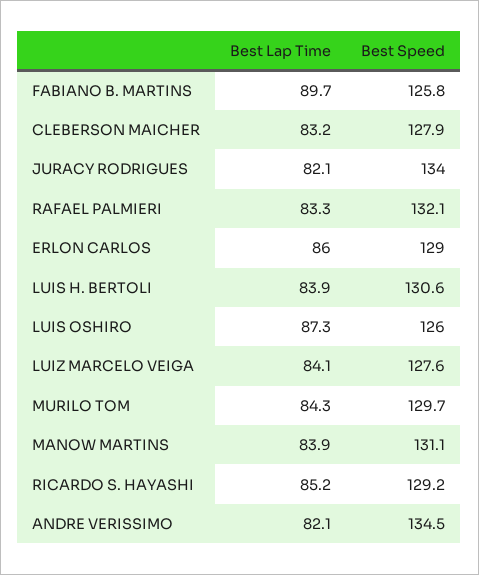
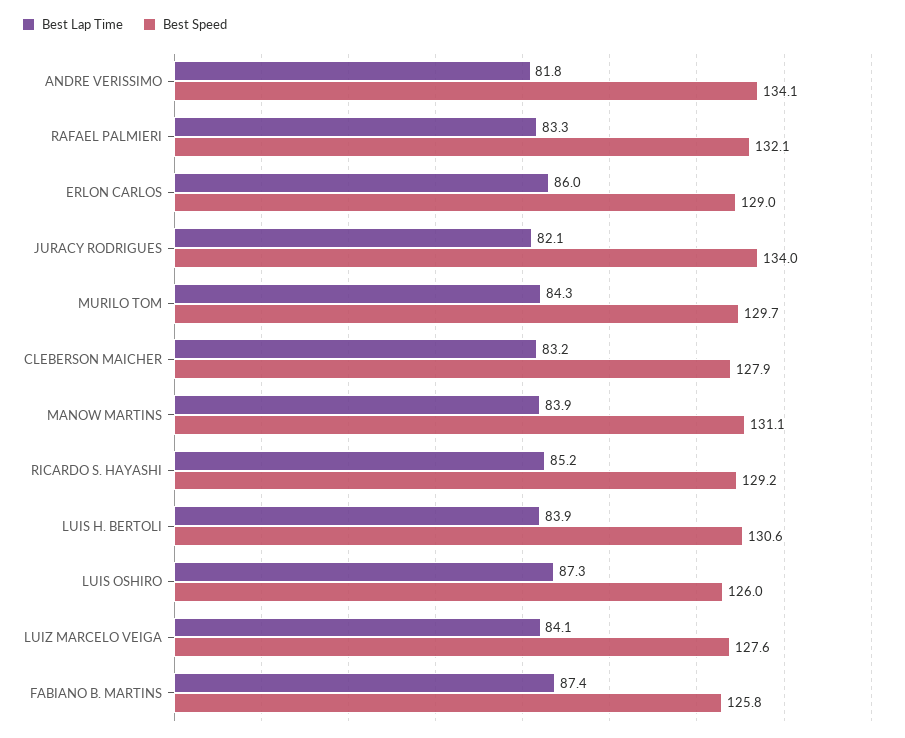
Best Lap Time, FABIANO B. MARTINS: 89.7 -> 87.4
Best Lap Time, ANDRE VERISSIMO: 82.1 -> 81.8
Best Speed, ANDRE VERISSIMO: 134.5 -> 134.1

